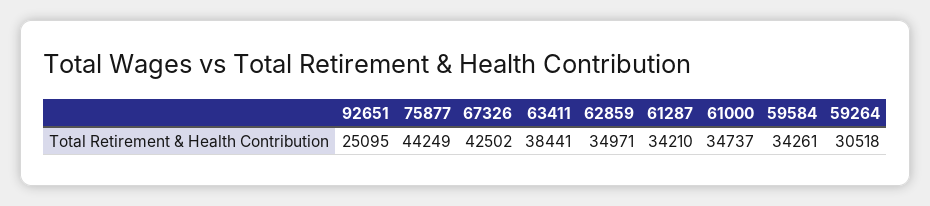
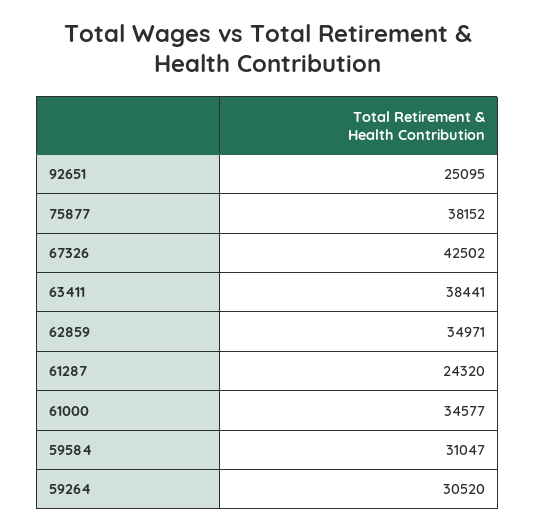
75877: 44249 -> 38152
61287: 34210 -> 24320
61000: 34737 -> 34577
59584: 34261 -> 31047
59264: 30518 -> 30520

